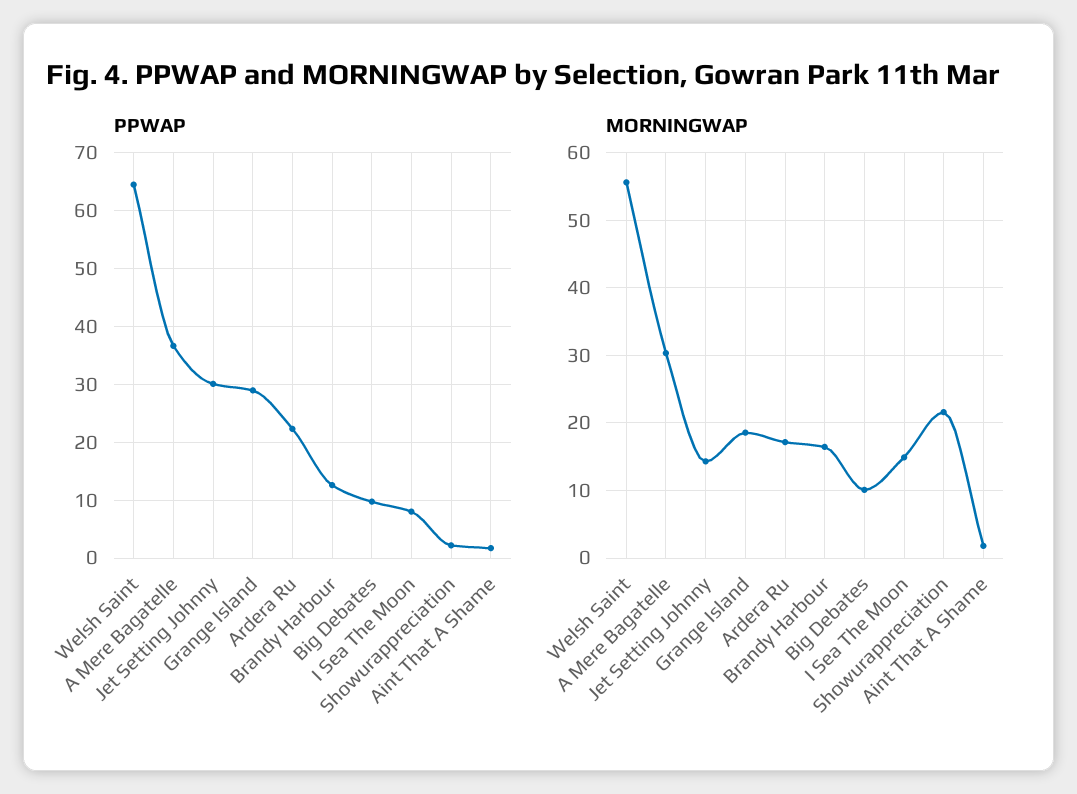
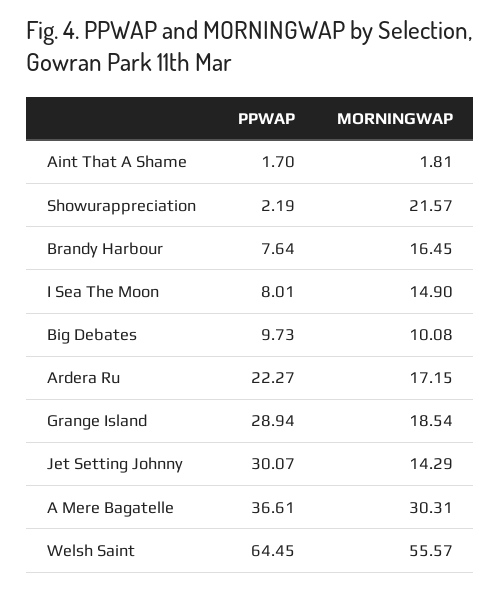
PPWAP, Brandy Harbour: 12 -> 7.64

